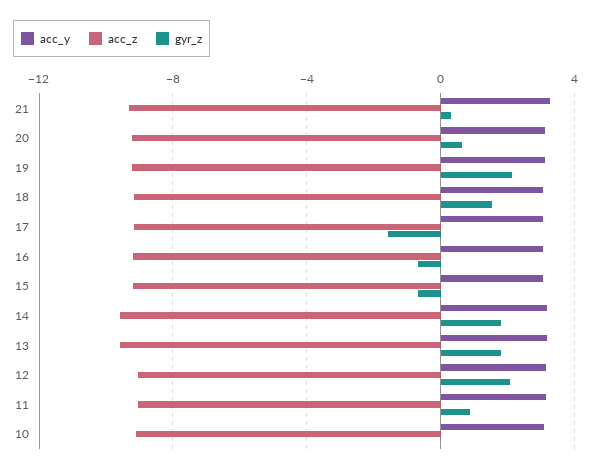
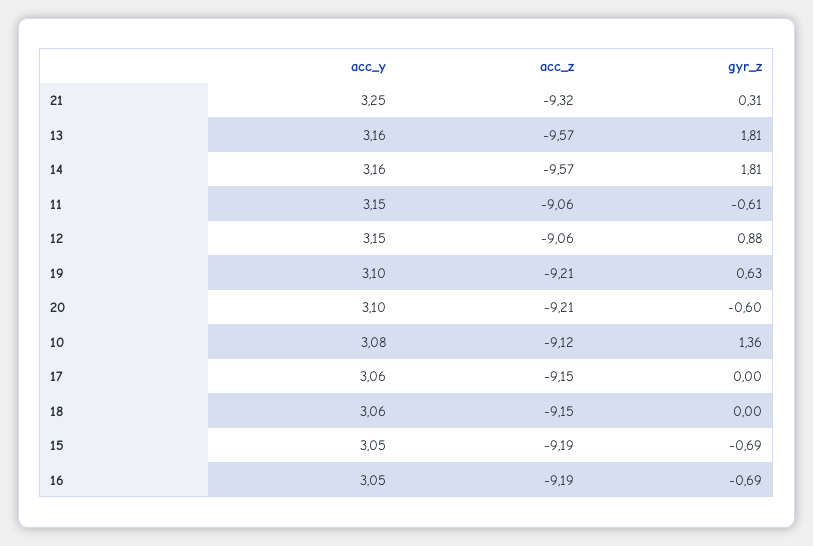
gyr_z, 20: 0.5 -> -0.6
gyr_z, 19: 2 -> 0.63
gyr_z, 18: 1.5 -> 0
gyr_z, 17: -1.5 -> 0
gyr_z, 12: 2 -> 0.88
gyr_z, 11: 1 -> -0.61
gyr_z, 10: 0 -> 1.36

